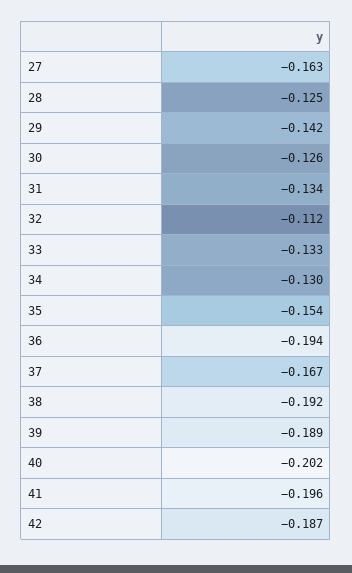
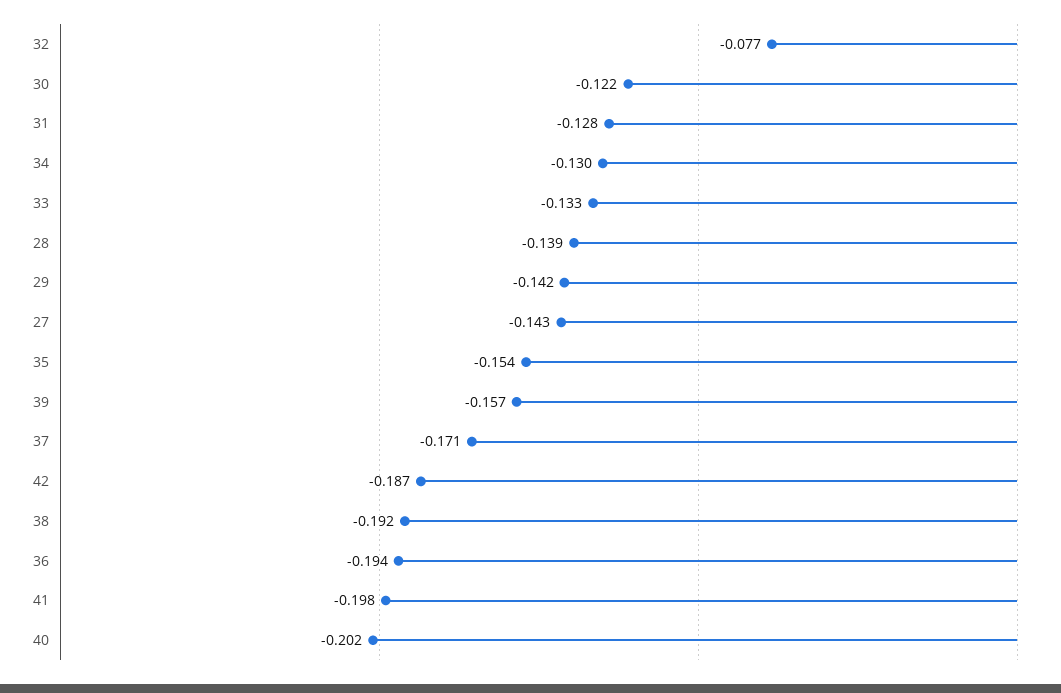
27: -0.163 -> -0.143
28: -0.125 -> -0.139
30: -0.126 -> -0.122
31: -0.134 -> -0.128
32: -0.112 -> -0.077
37: -0.167 -> -0.171
39: -0.189 -> -0.157
41: -0.196 -> -0.198

